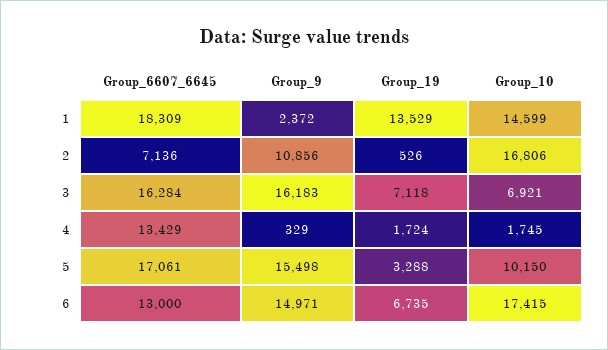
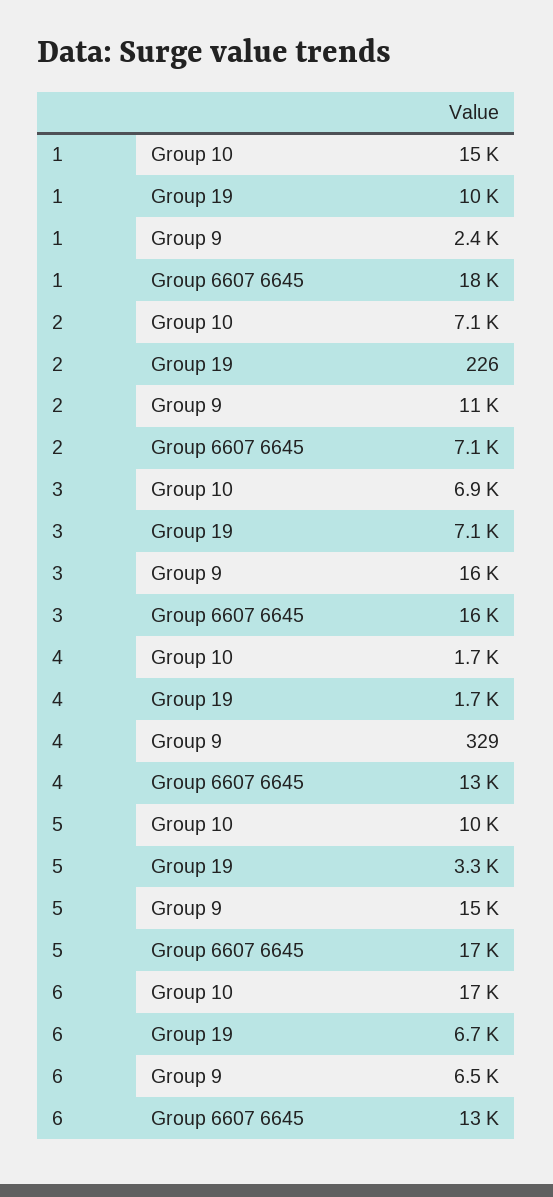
Group_19, 1: 13529 -> 10000
Group_19, 2: 526 -> 226
Group_10, 2: 16806 -> 7100
Group_9, 6: 14971 -> 6500

